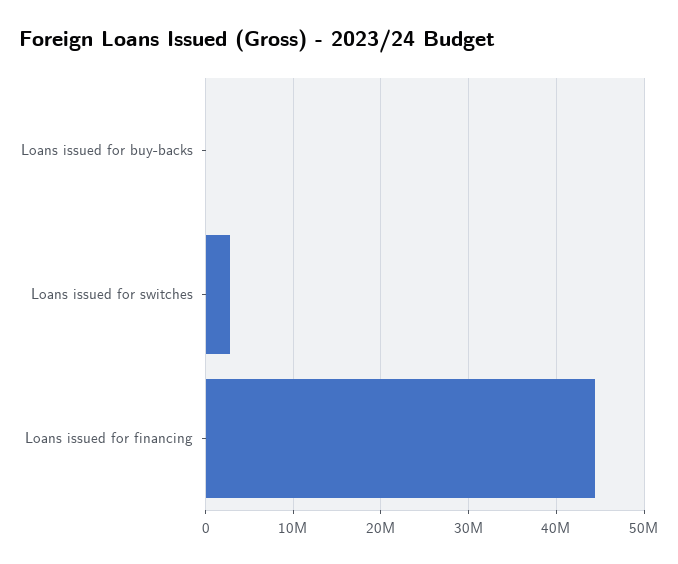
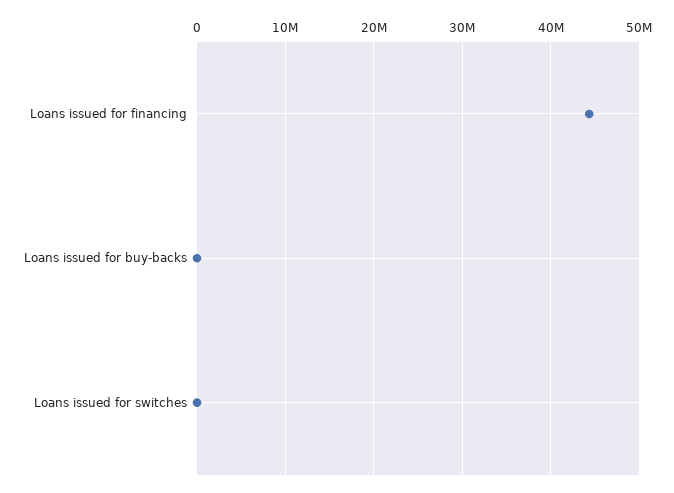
Loans issued for switches: 3000000 -> 0

